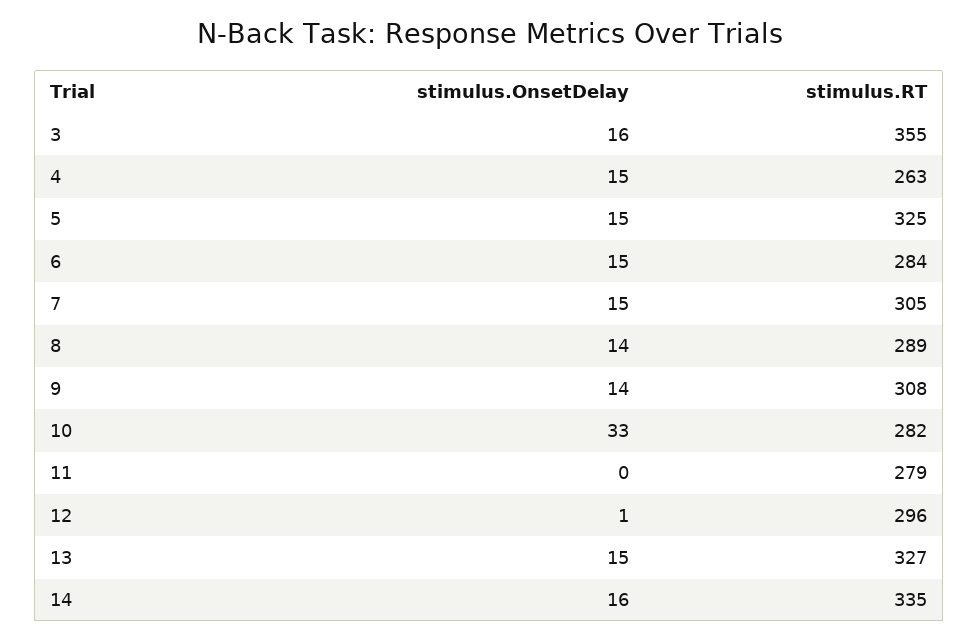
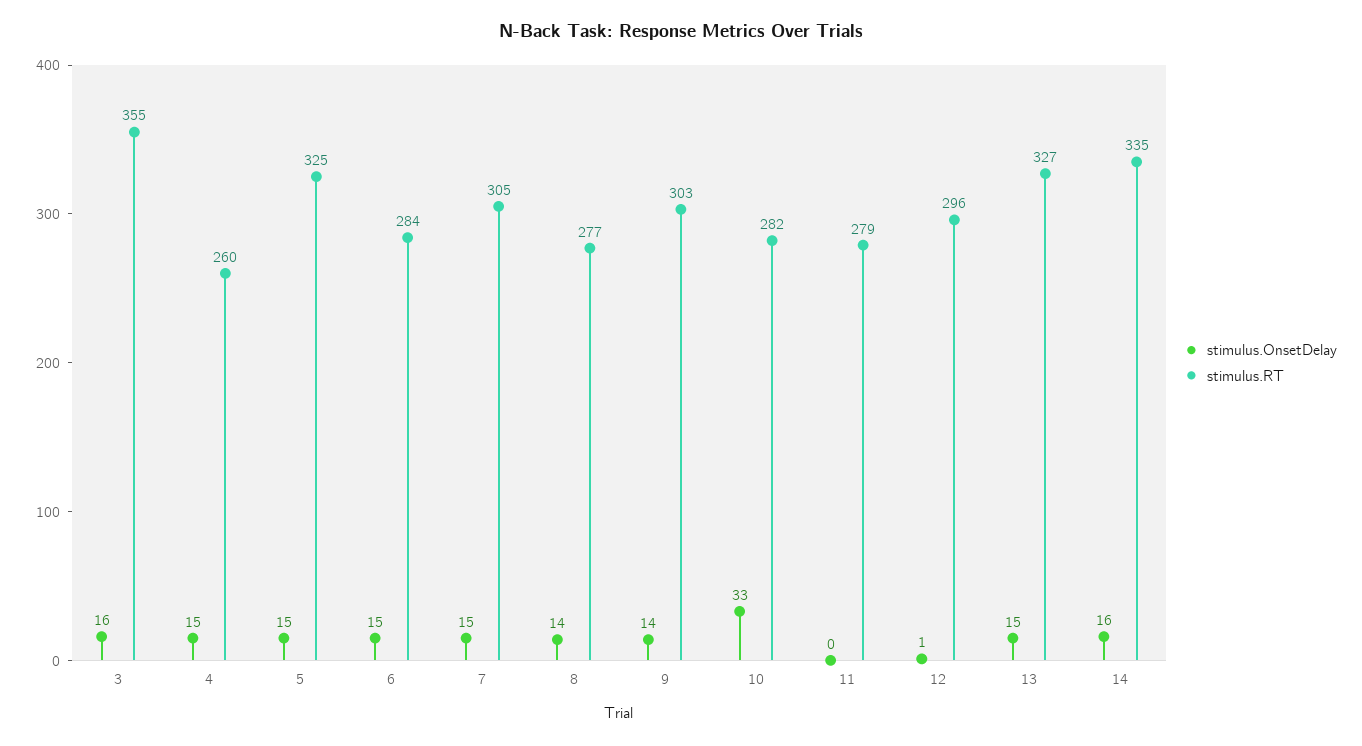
stimulus.RT, 4: 263 -> 260
stimulus.RT, 8: 289 -> 277
stimulus.RT, 9: 308 -> 303

